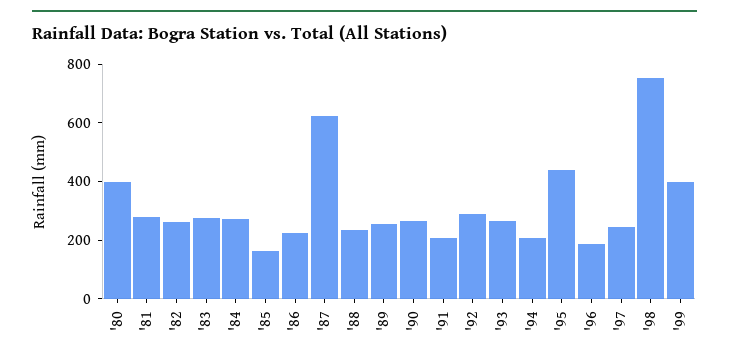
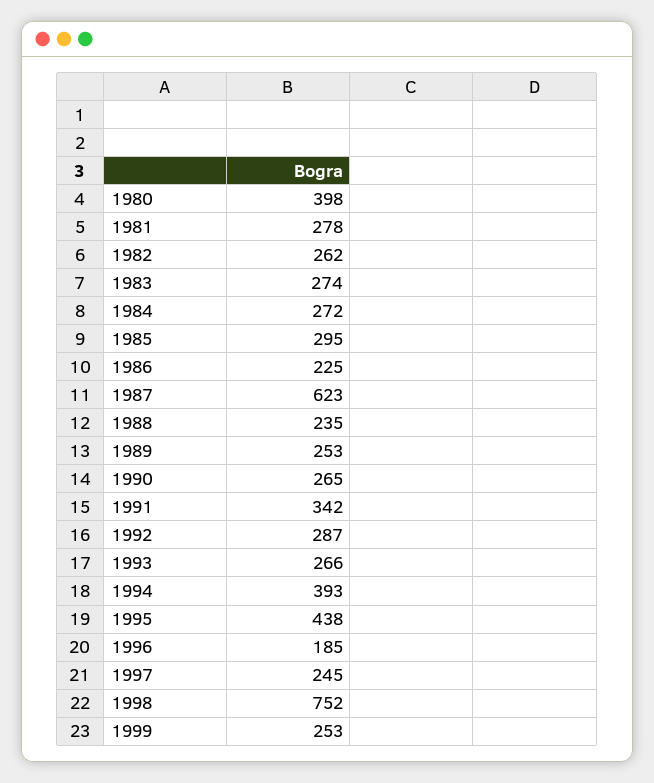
'85: 150 -> 295
'91: 200 -> 342
'94: 200 -> 393
'99: 400 -> 253

